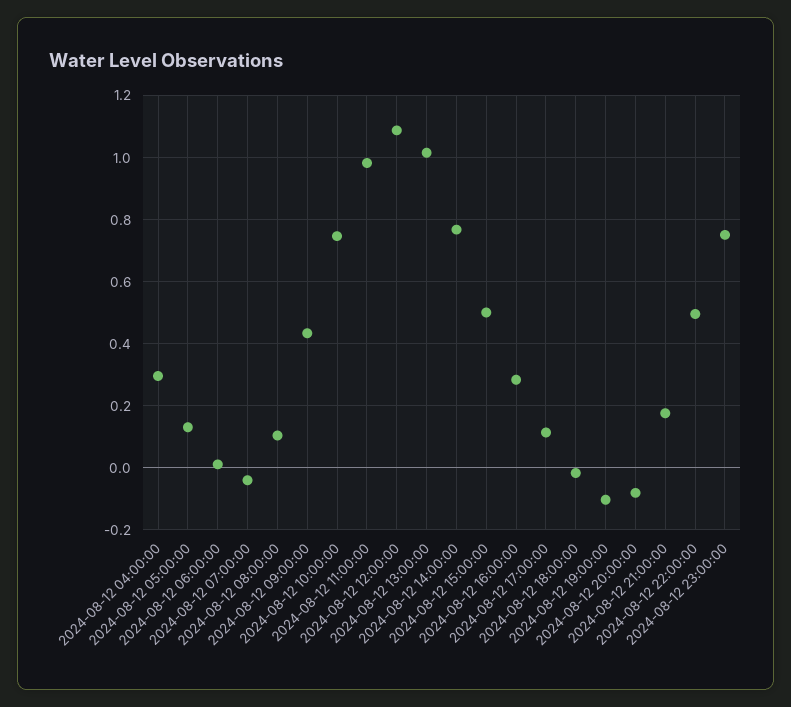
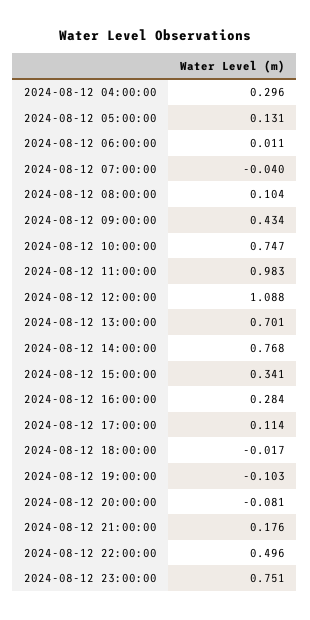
2024-08-12 13:00:00: 1.02 -> 0.701
2024-08-12 15:00:00: 0.5 -> 0.341

